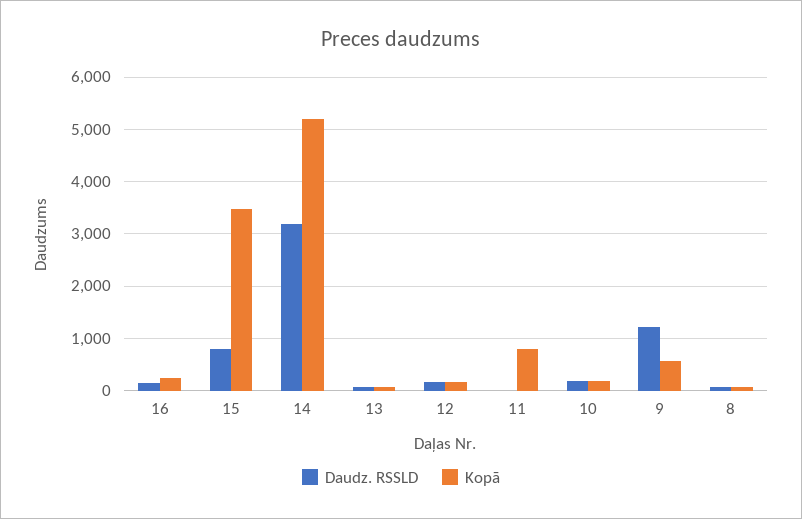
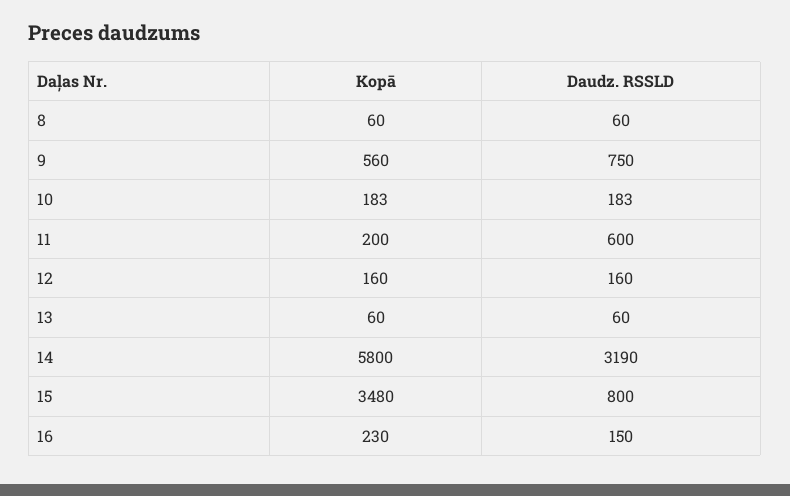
Kopā, 14: 5200 -> 5800
Daudz. RSSLD, 11: 0 -> 600
Kopā, 11: 800 -> 200
Daudz. RSSLD, 9: 1200 -> 750

